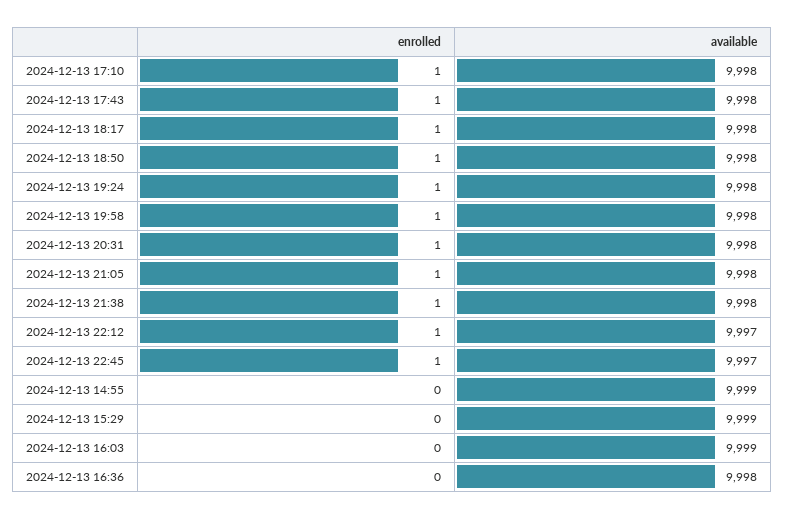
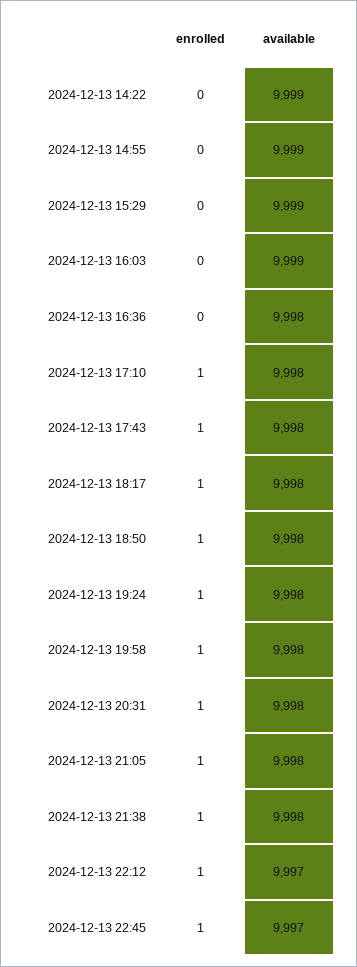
enrolled, 2024-12-13 14:22: none -> 0
available, 2024-12-13 14:22: none -> 9999

